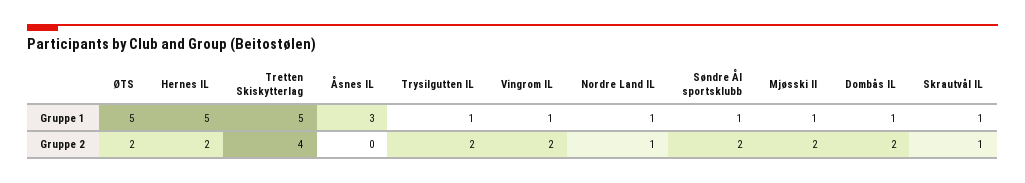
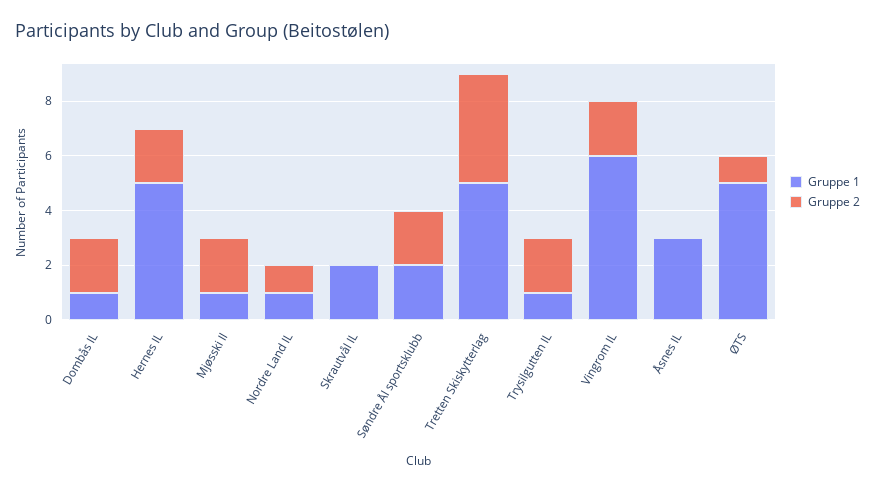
Gruppe 1, Vingrom IL: 1 -> 6
Gruppe 1, Søndre Ål sportsklubb: 1 -> 2
Gruppe 1, Skrautvål IL: 1 -> 2
Gruppe 2, ØTS: 2 -> 1
Gruppe 2, Skrautvål IL: 1 -> 0

